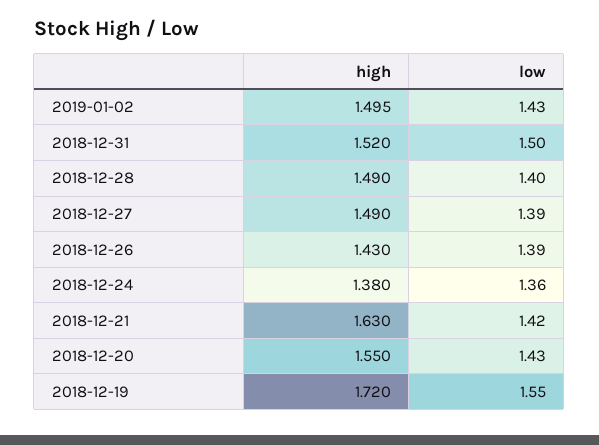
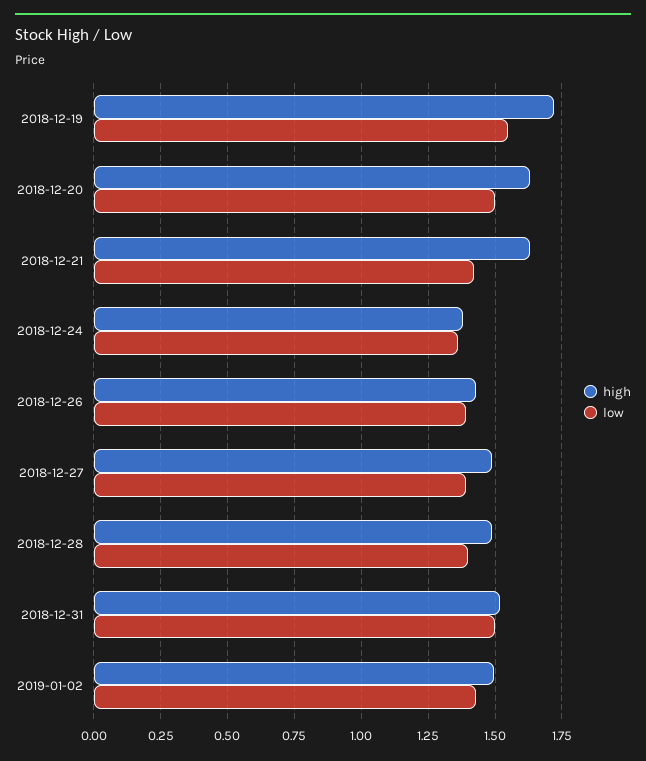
high, 2018-12-20: 1.55 -> 1.625
low, 2018-12-20: 1.43 -> 1.5

